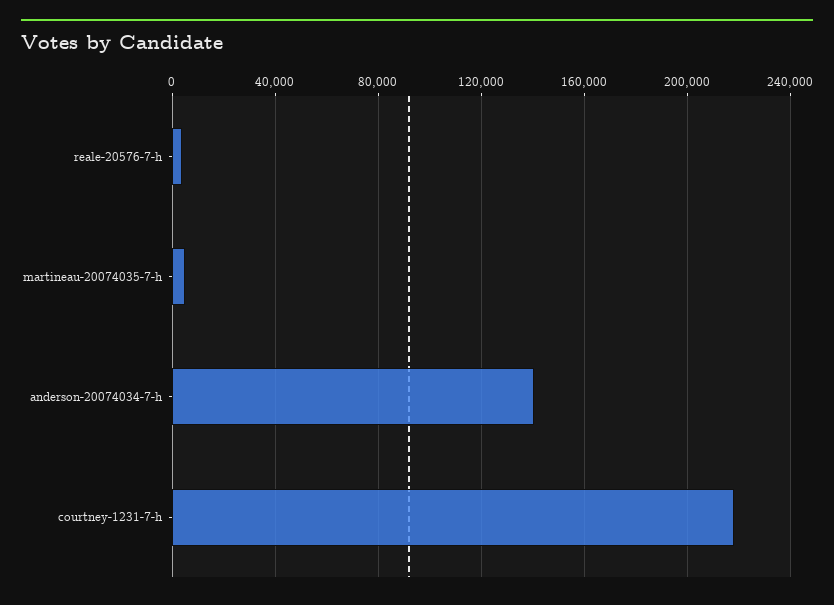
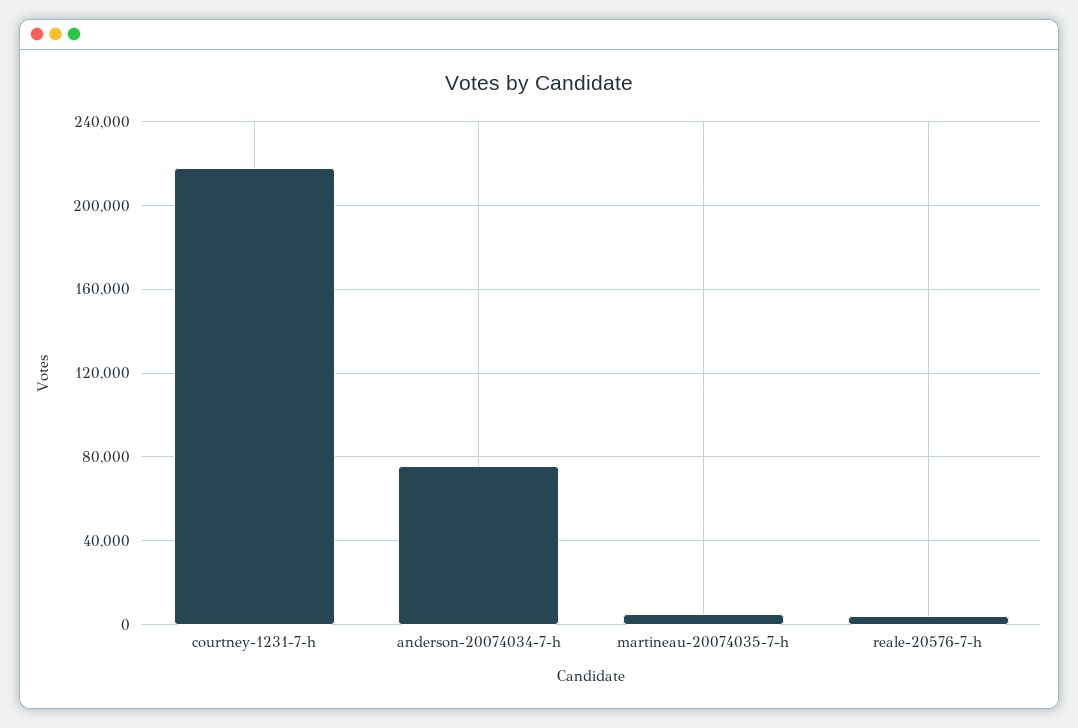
anderson-20074034-7-h: 140000 -> 75000

